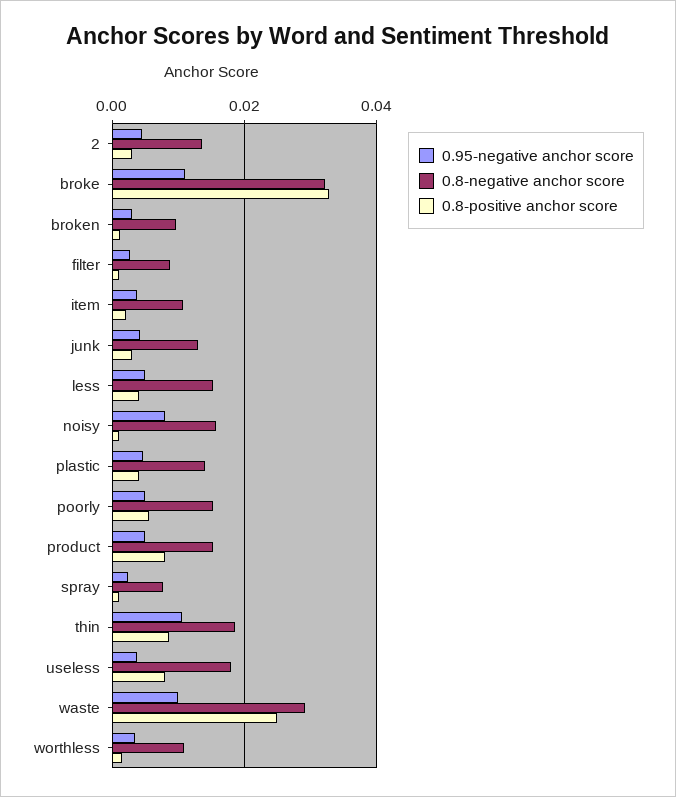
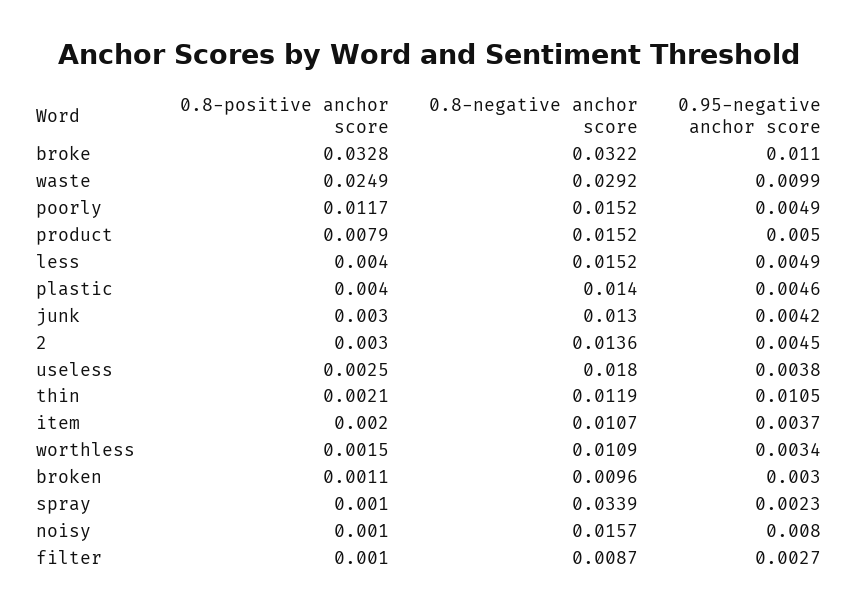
0.8-positive anchor score, poorly: 0.006 -> 0.0117
0.8-negative anchor score, spray: 0.008 -> 0.0339
0.8-negative anchor score, thin: 0.018 -> 0.0119
0.8-positive anchor score, thin: 0.008 -> 0.0021
0.8-positive anchor score, useless: 0.008 -> 0.0025

